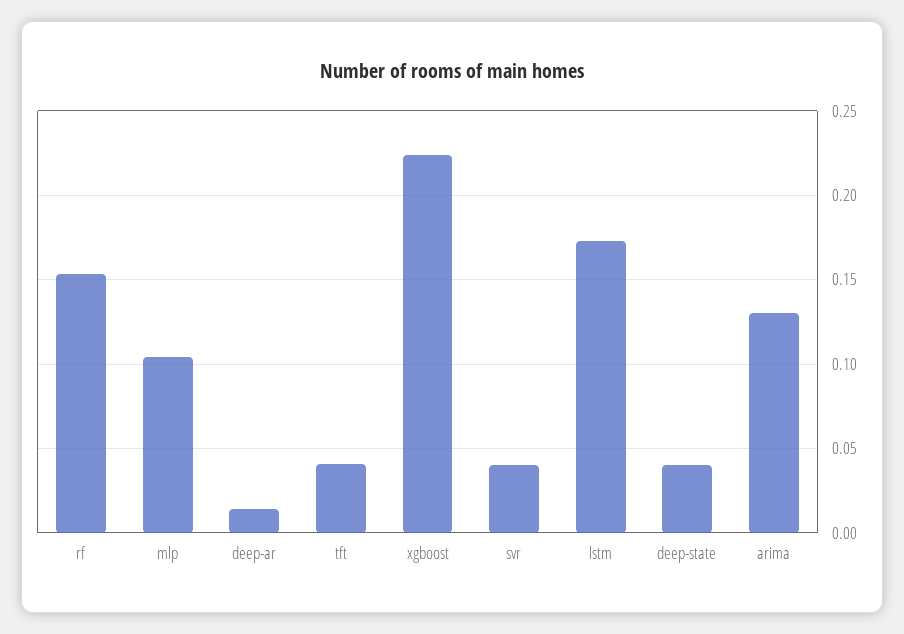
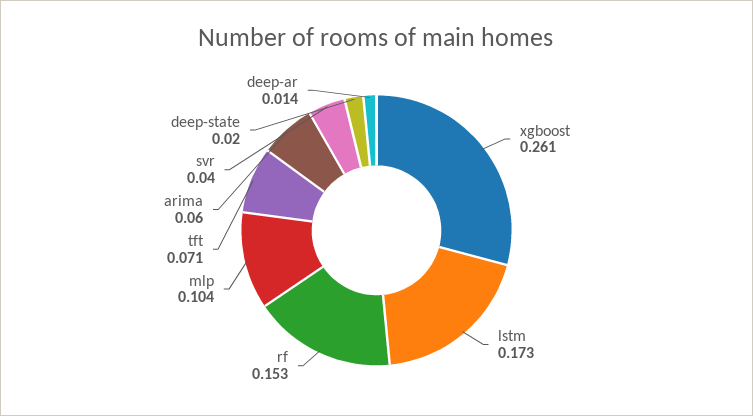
tft: 0.04 -> 0.071
xgboost: 0.225 -> 0.261
deep-state: 0.04 -> 0.02
arima: 0.13 -> 0.06

